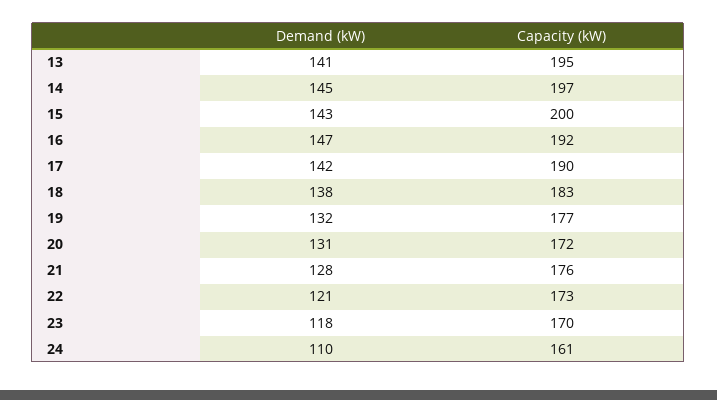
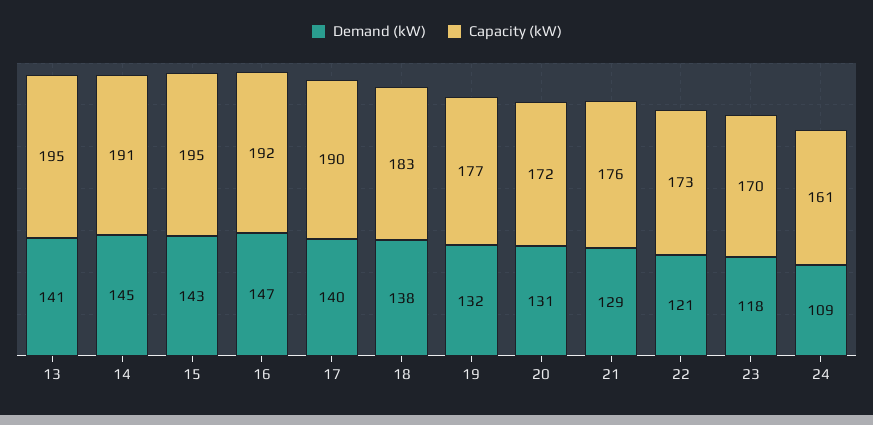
Capacity (kW), 14: 197 -> 191
Capacity (kW), 15: 200 -> 195
Demand (kW), 17: 142 -> 140
Demand (kW), 21: 128 -> 129
Demand (kW), 24: 110 -> 109

